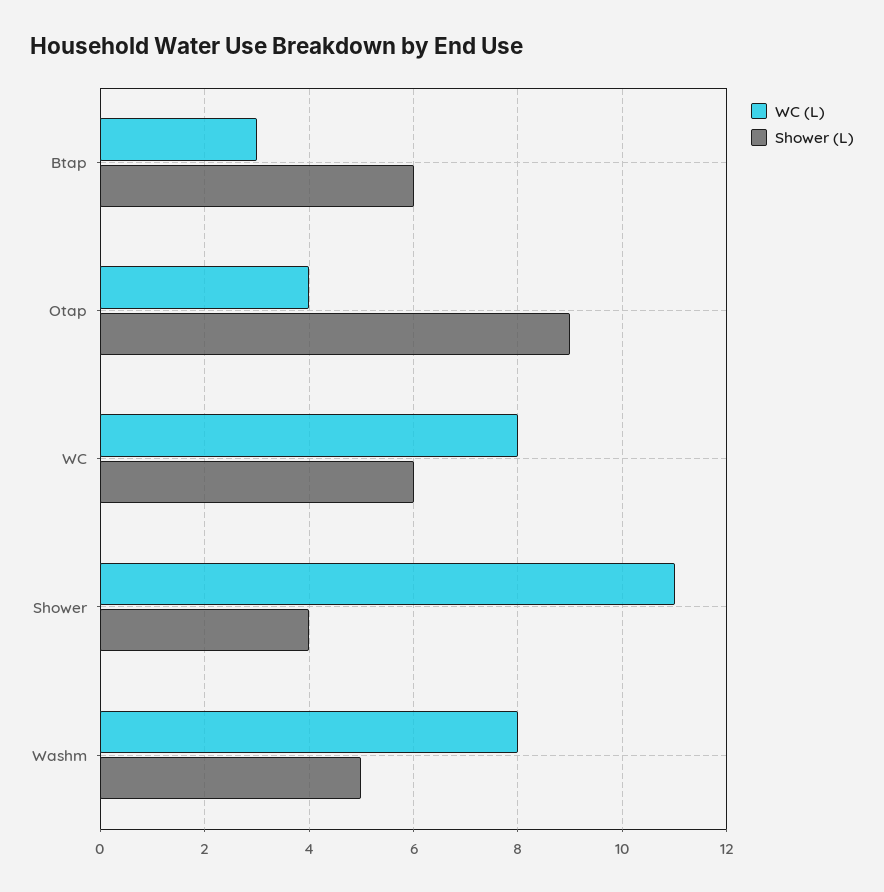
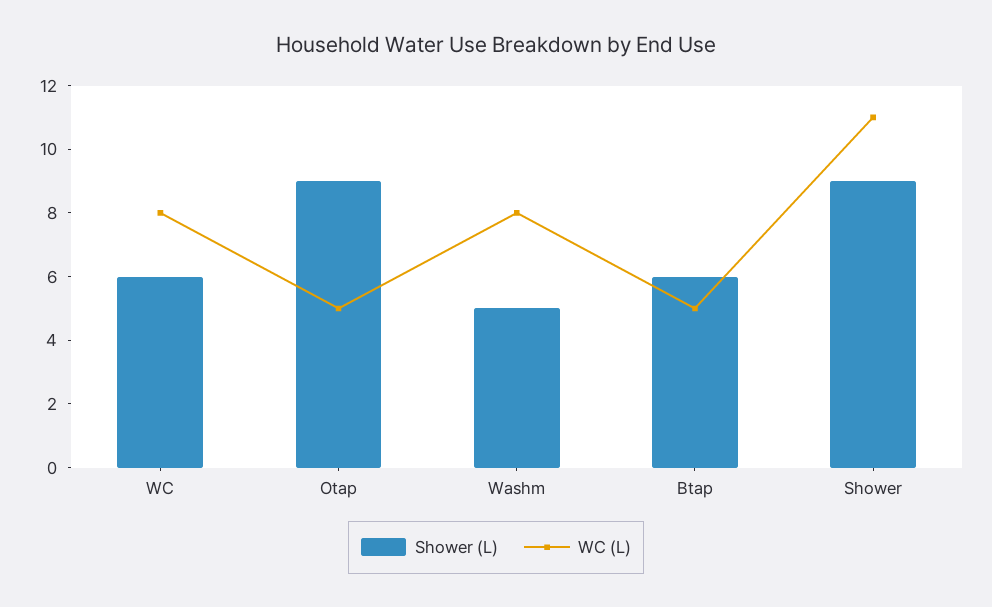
WC (L), Btap: 3 -> 5
WC (L), Otap: 4 -> 5
Shower (L), Shower: 4 -> 9

